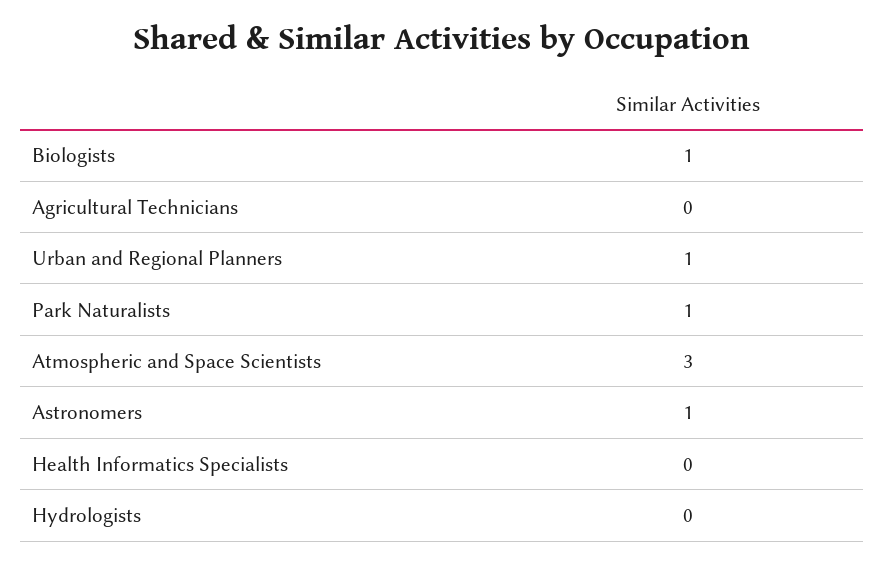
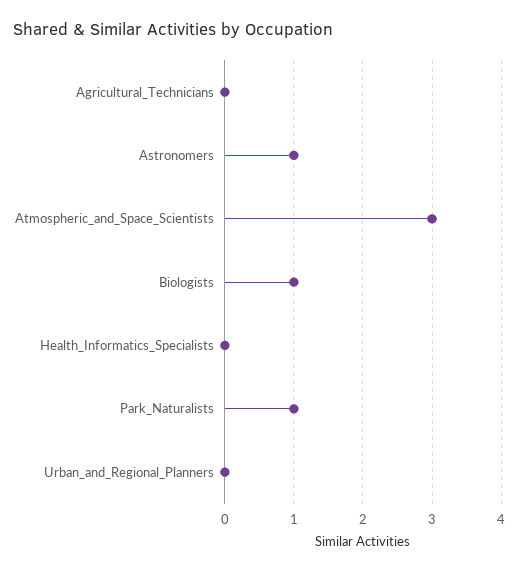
Urban and Regional Planners: 1 -> 0
Hydrologists: 0 -> none

